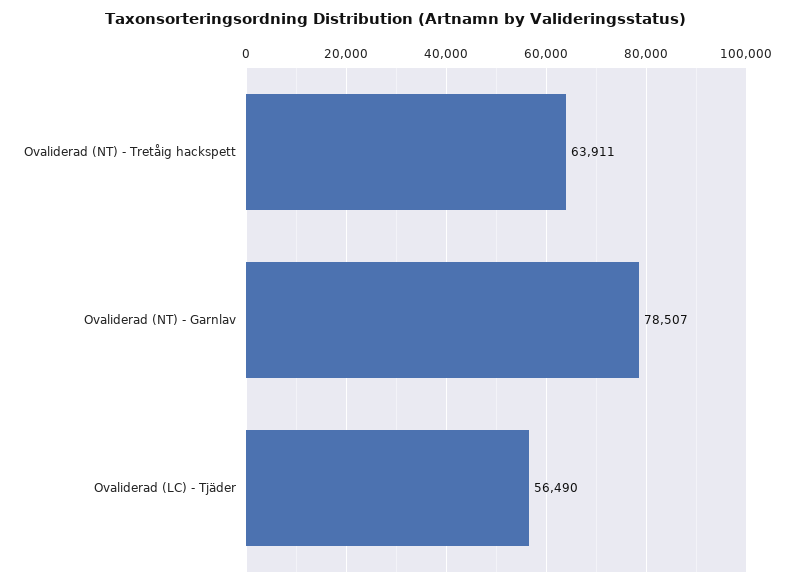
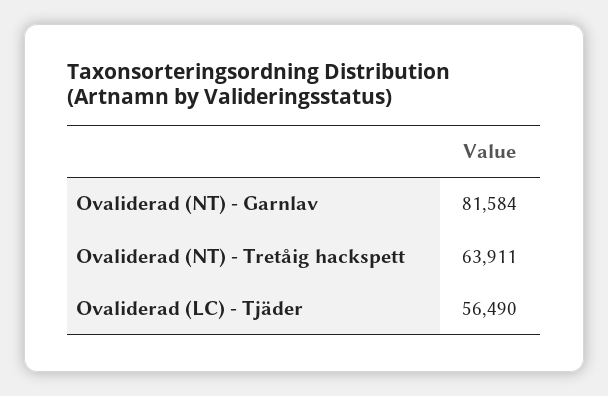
Ovaliderad (NT) - Garnlav: 78507 -> 81584

